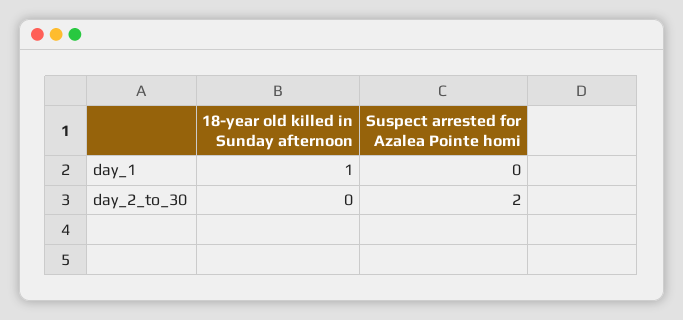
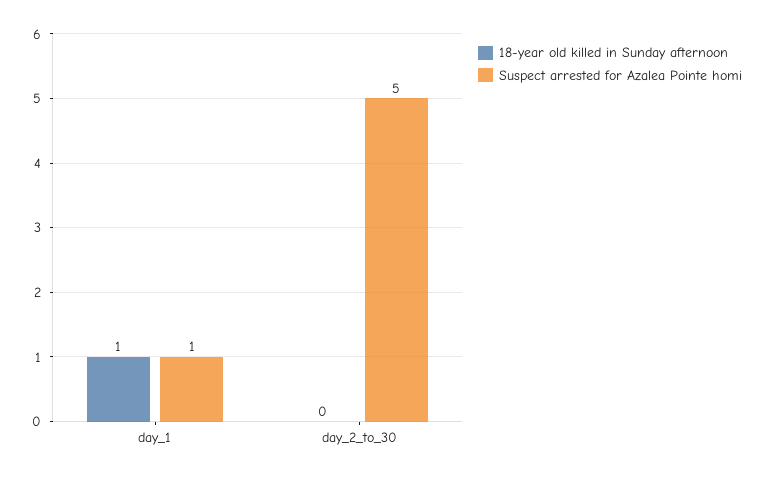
Suspect arrested for Azalea Pointe homi, day_1: 0 -> 1
Suspect arrested for Azalea Pointe homi, day_2_to_30: 2 -> 5

